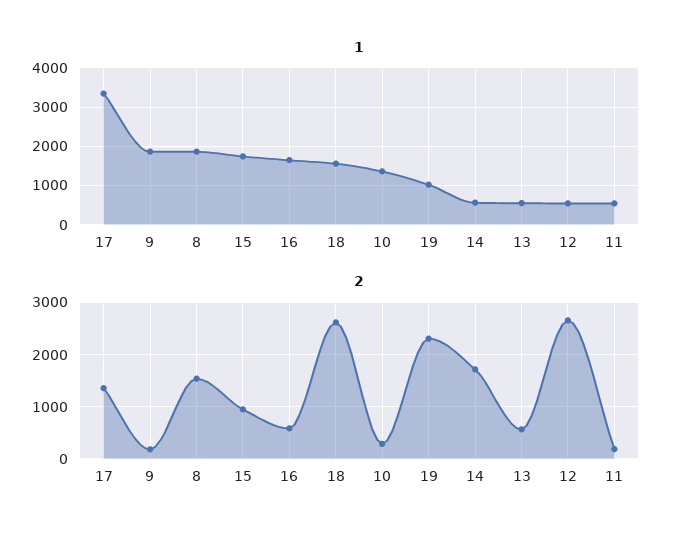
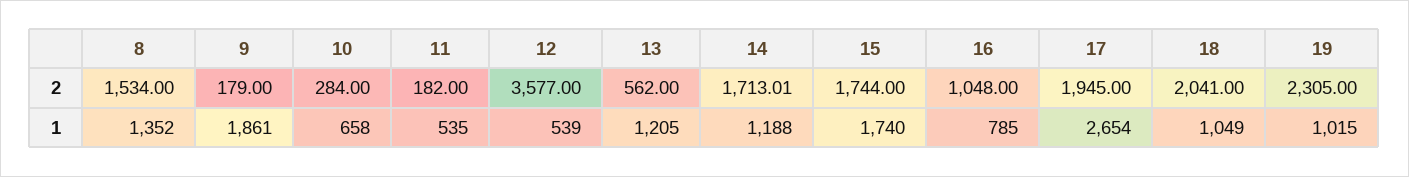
1, 17: 3400 -> 2654
1, 8: 1800 -> 1352
1, 16: 1600 -> 785
1, 18: 1600 -> 1049
1, 10: 1400 -> 658
1, 14: 600 -> 1188
1, 13: 600 -> 1205
2, 17: 1400 -> 1945
2, 15: 1000 -> 1744
2, 16: 600 -> 1048
2, 18: 2600 -> 2041
2, 12: 2600 -> 3577

